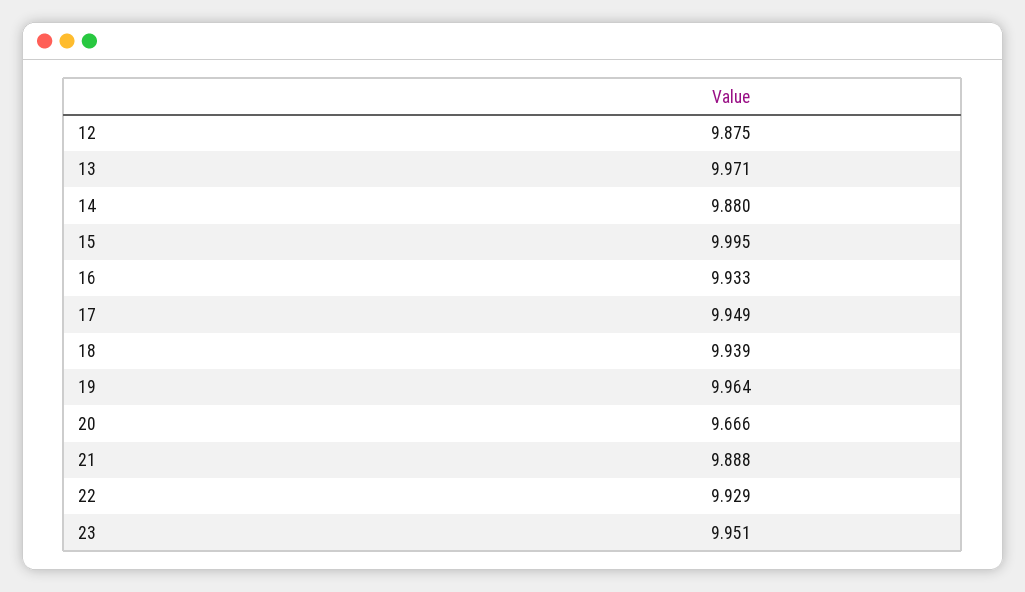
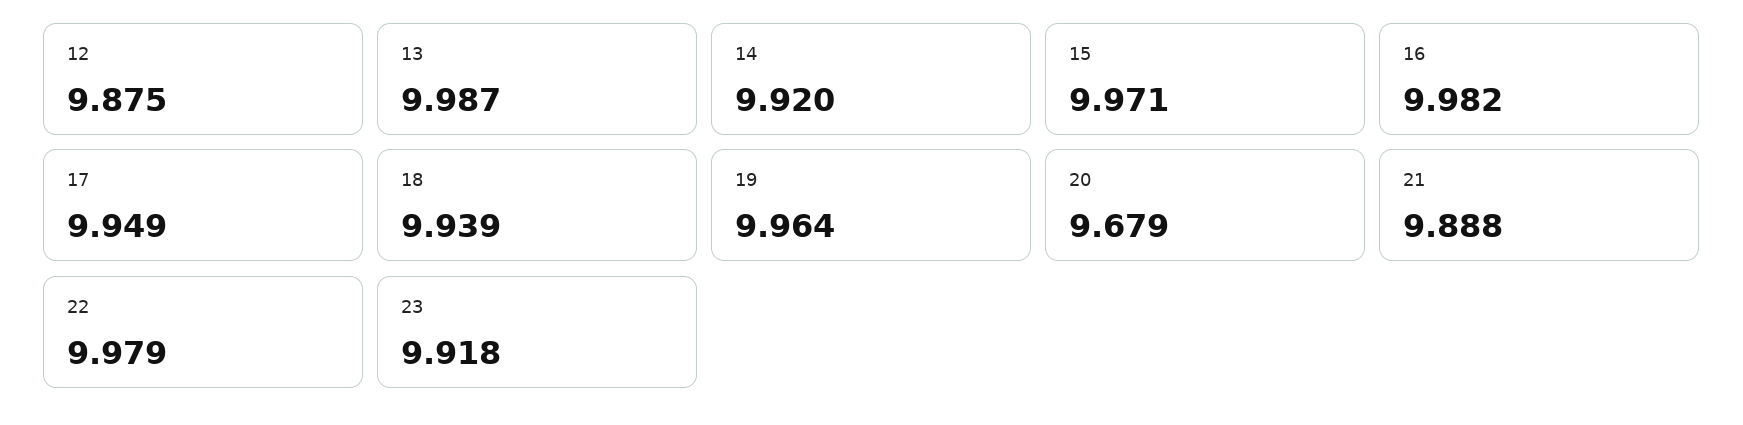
13: 9.971 -> 9.987
14: 9.88 -> 9.92
15: 9.995 -> 9.971
16: 9.933 -> 9.982
20: 9.666 -> 9.679
22: 9.929 -> 9.979
23: 9.951 -> 9.918

